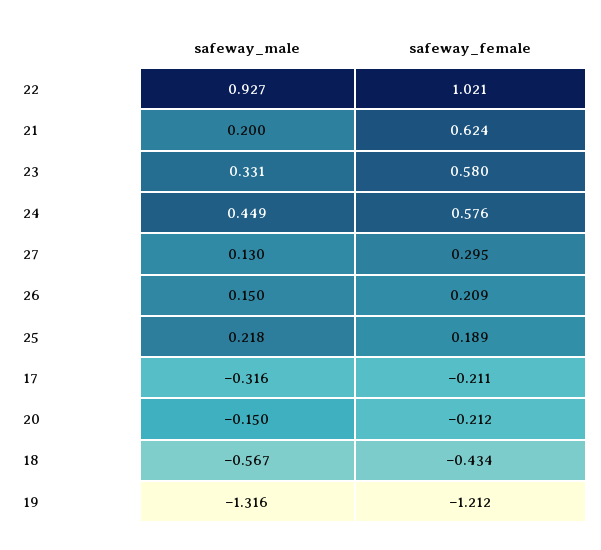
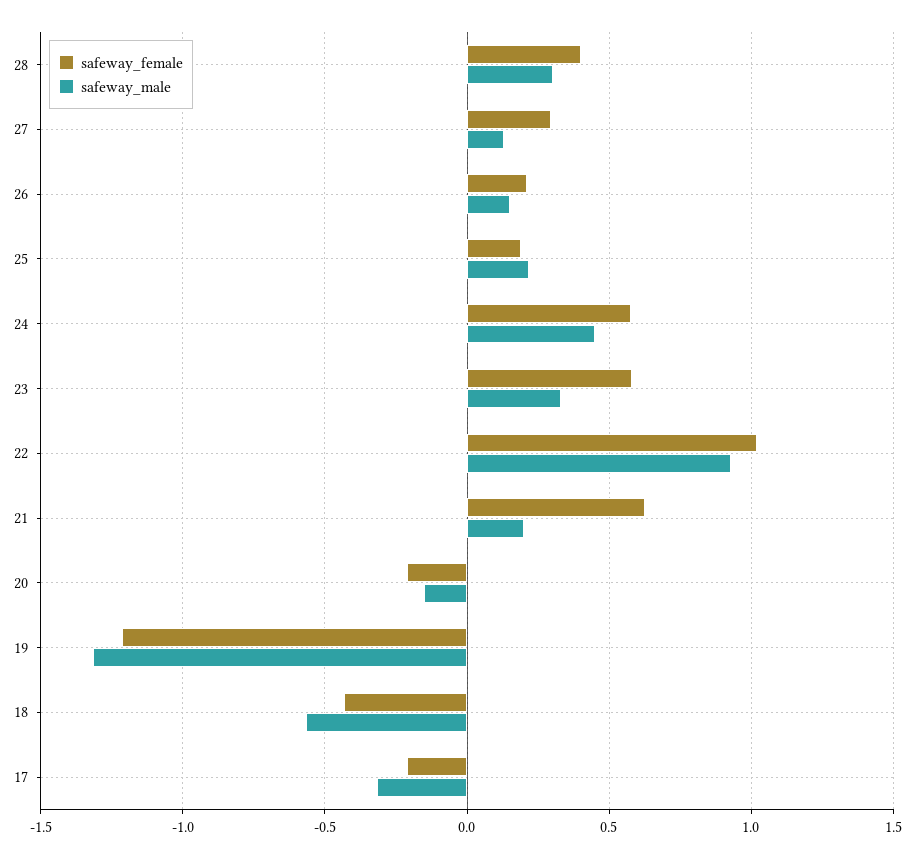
safeway_female, 28: none -> 0.4
safeway_male, 28: none -> 0.3

